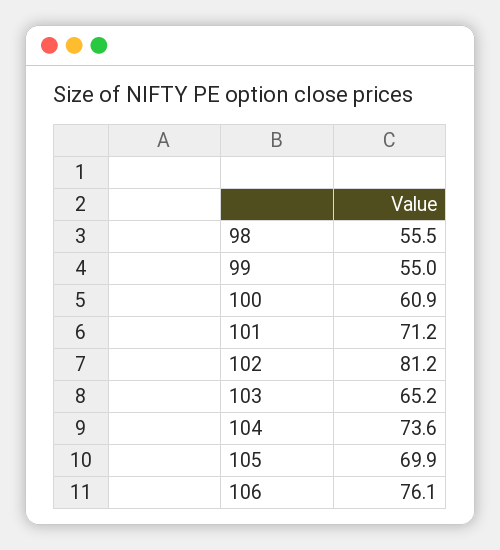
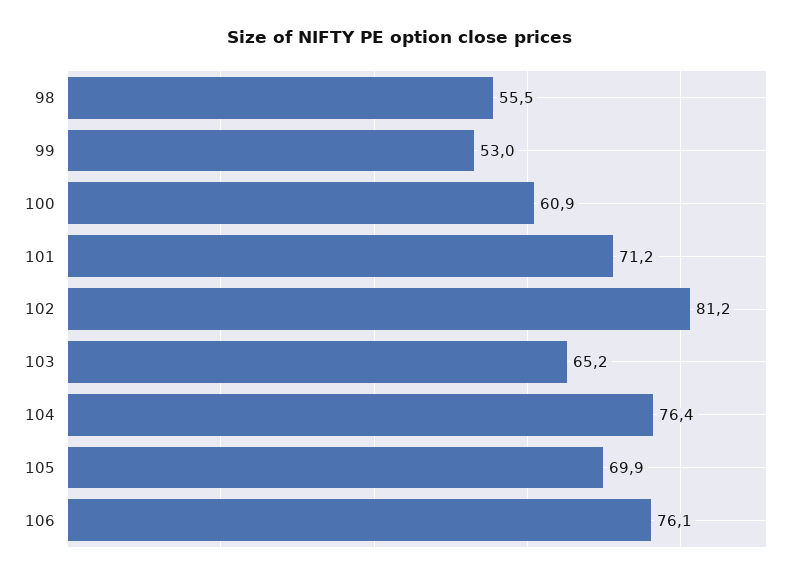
99: 55 -> 53
104: 73.6 -> 76.4

